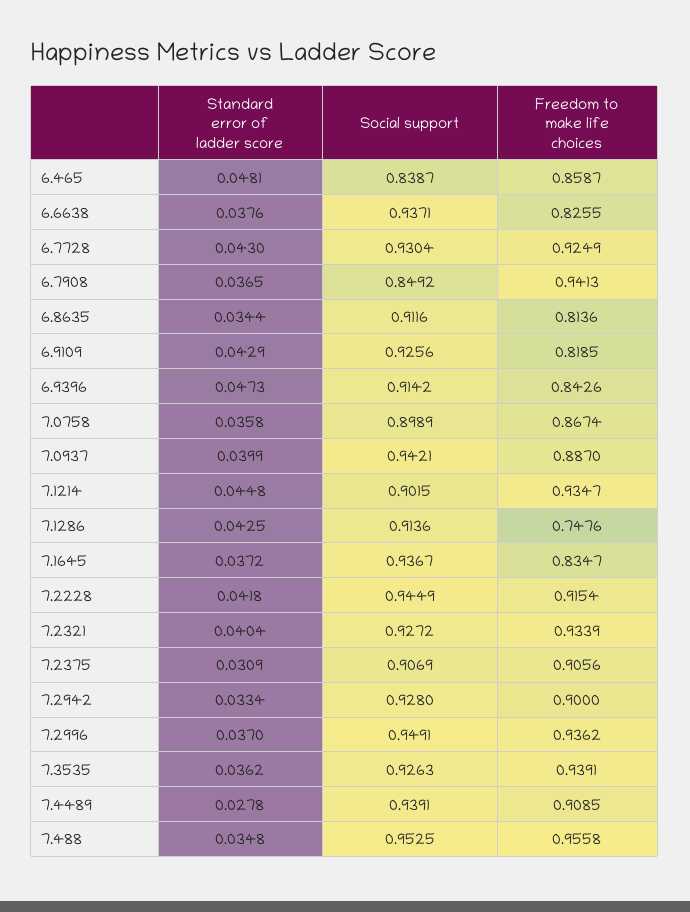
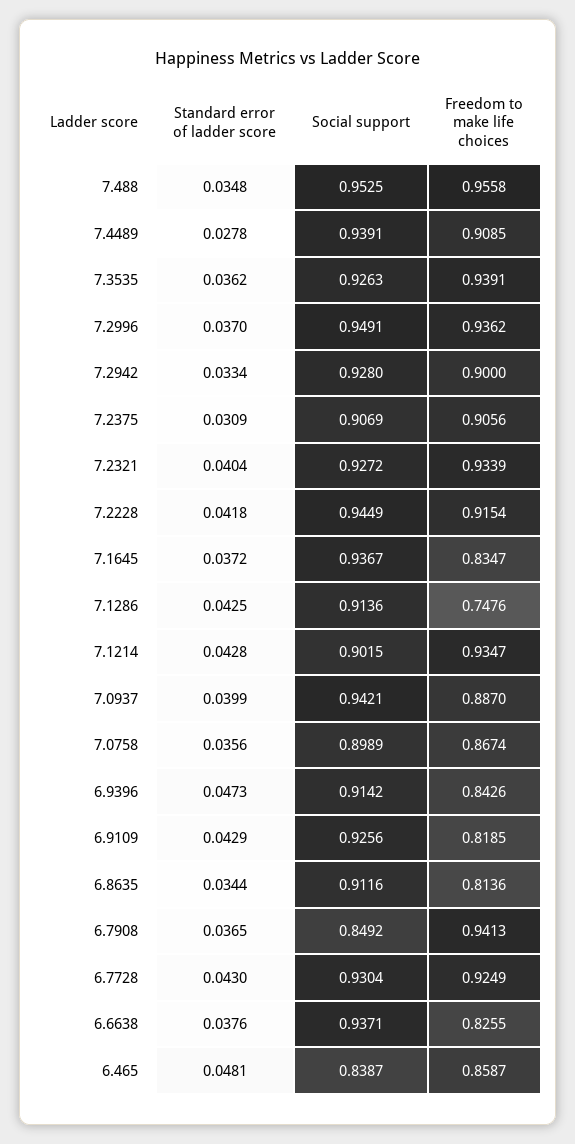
Standard error of ladder score, 7.0758: 0.0358 -> 0.0356
Standard error of ladder score, 7.1214: 0.0448 -> 0.0428

